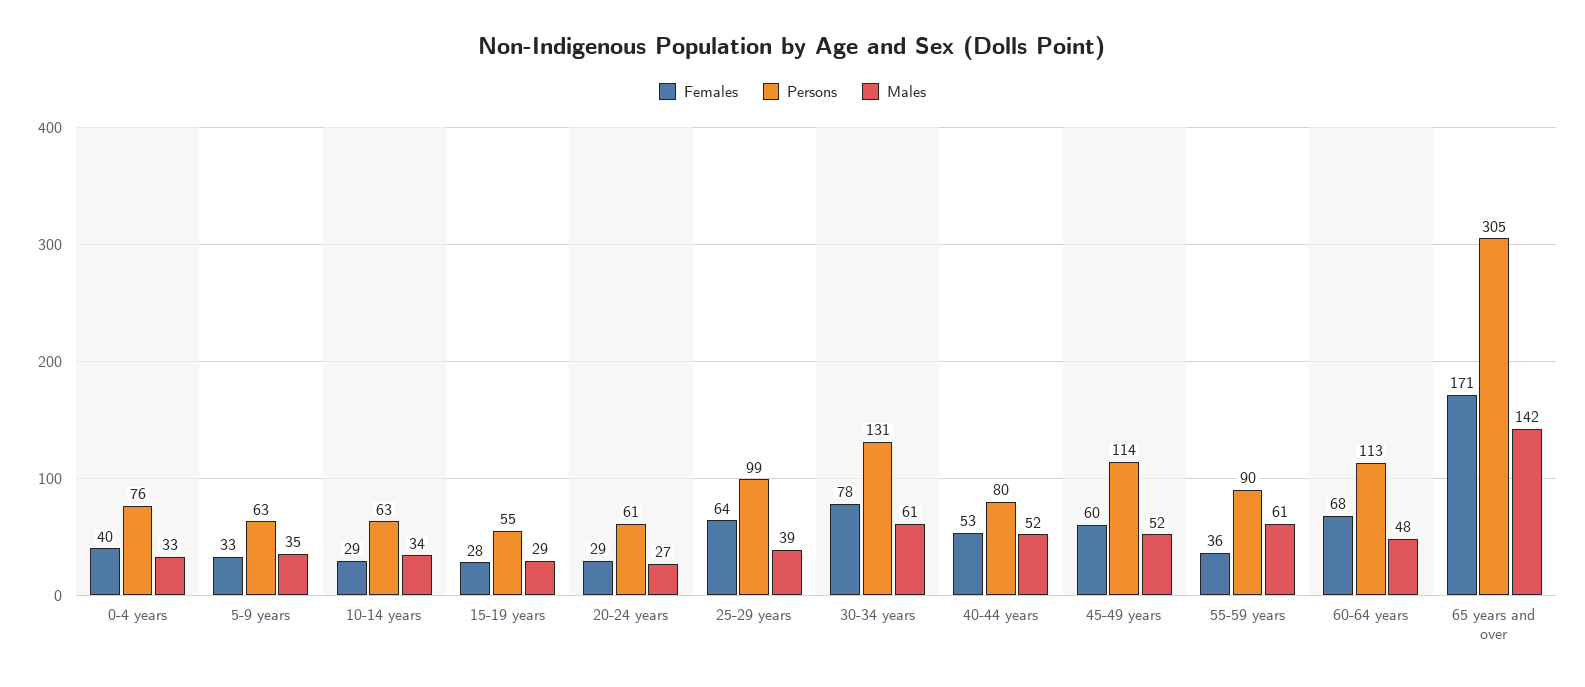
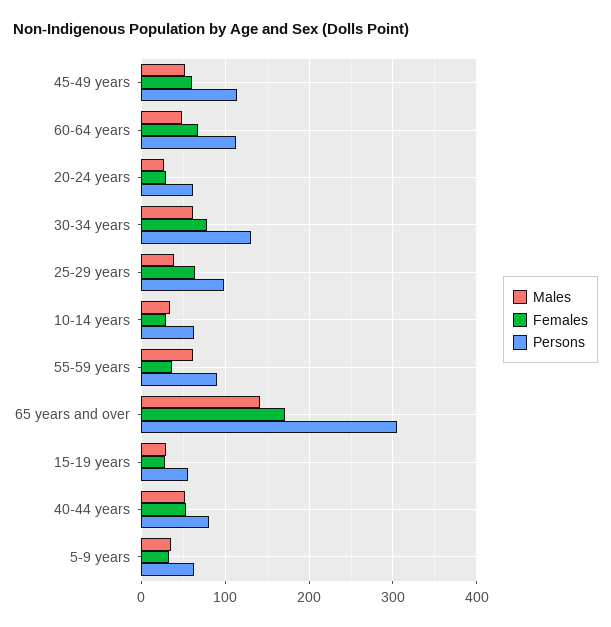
Females, 0-4 years: 40 -> none
Persons, 0-4 years: 76 -> none
Males, 0-4 years: 33 -> none

